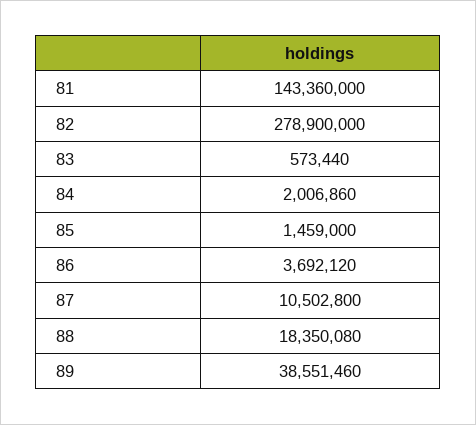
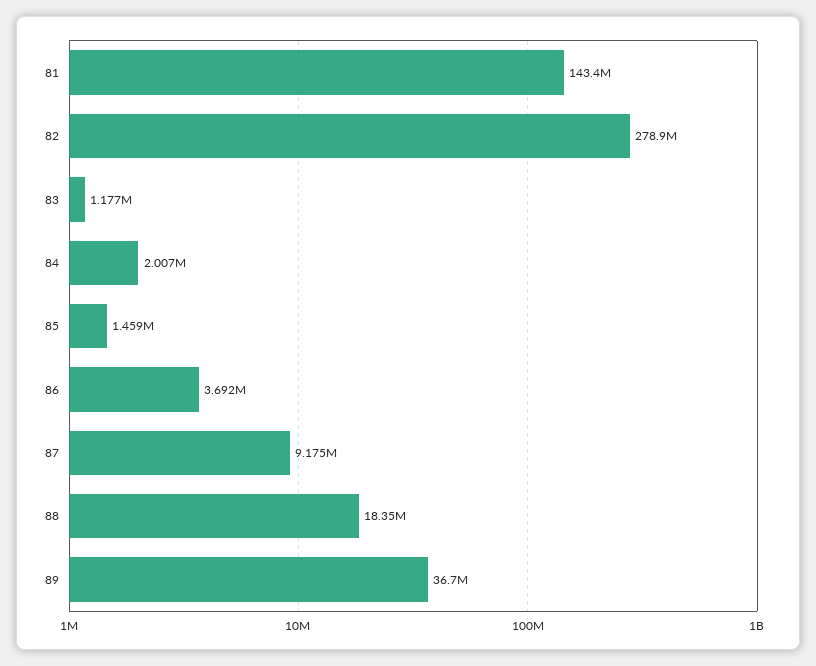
83: 573440 -> 1177000
87: 10502800 -> 9175000
89: 38551460 -> 36700000

